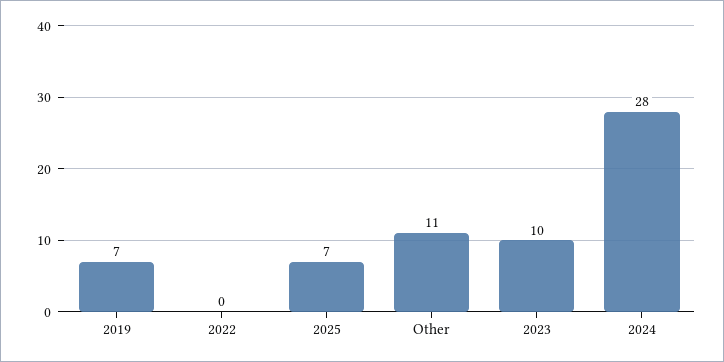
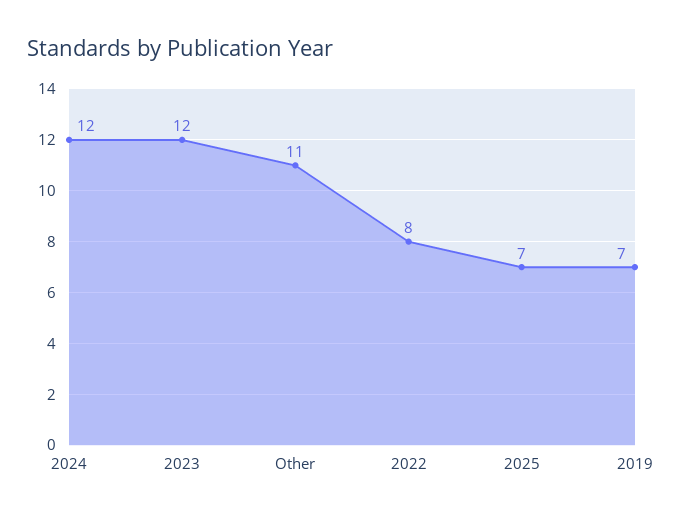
2022: 0 -> 8
2023: 10 -> 12
2024: 28 -> 12

